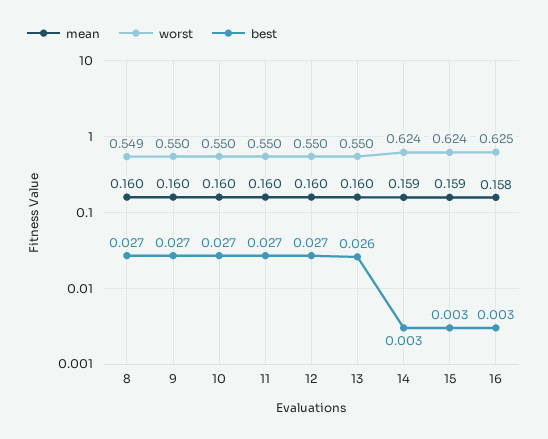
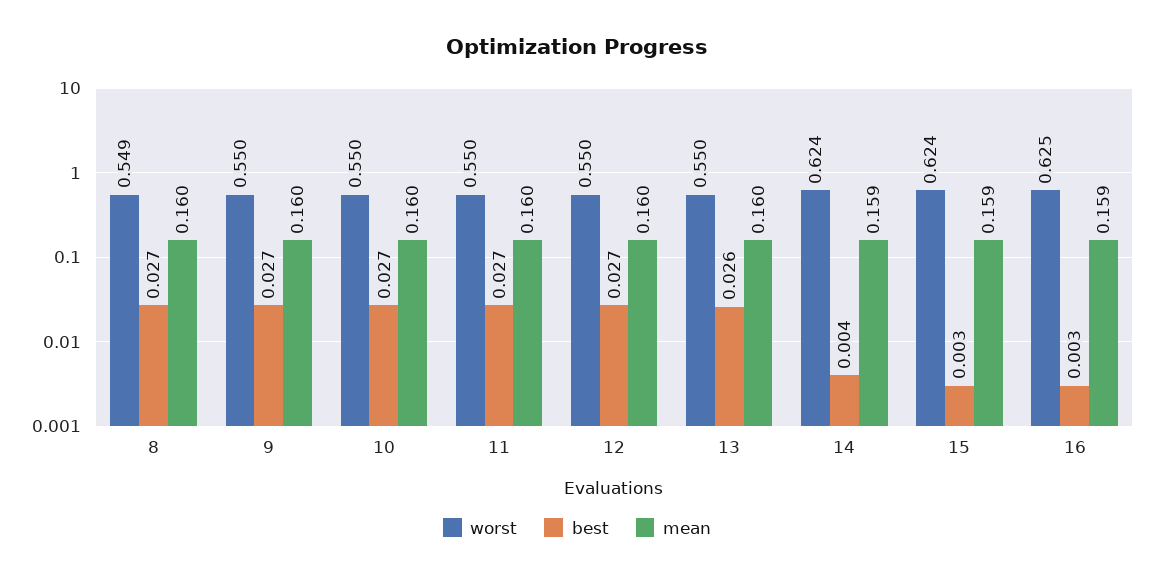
best, 14: 0.003 -> 0.004
mean, 16: 0.158 -> 0.159

